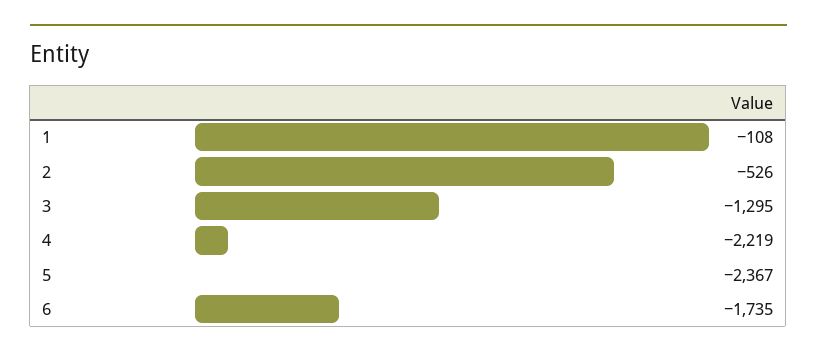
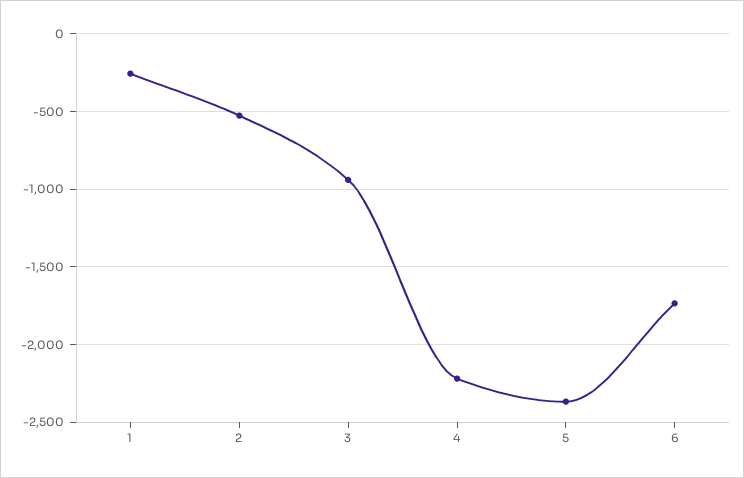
1: -108 -> -250
3: -1295 -> -950

